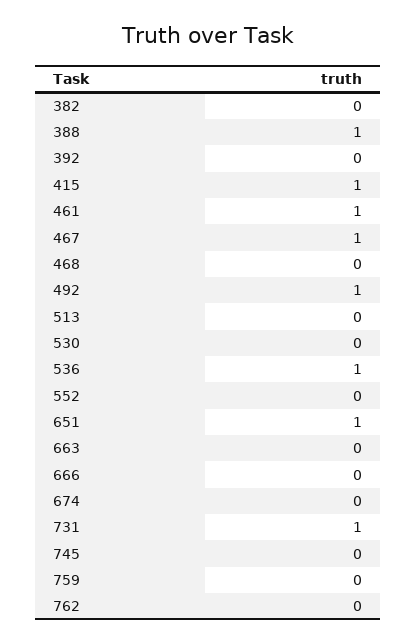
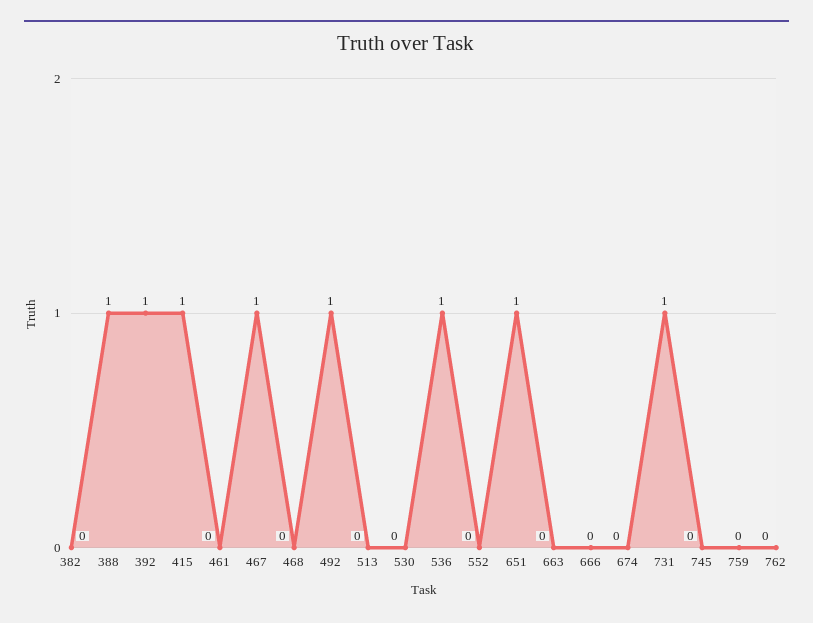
392: 0 -> 1
461: 1 -> 0

